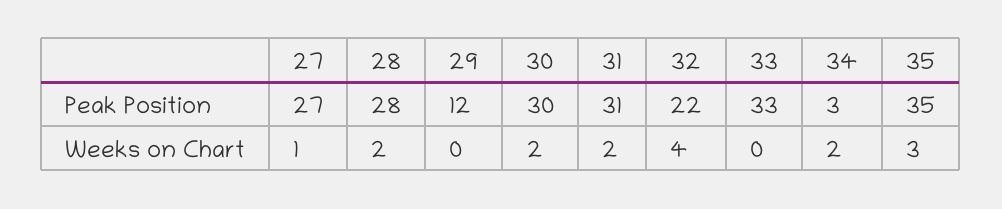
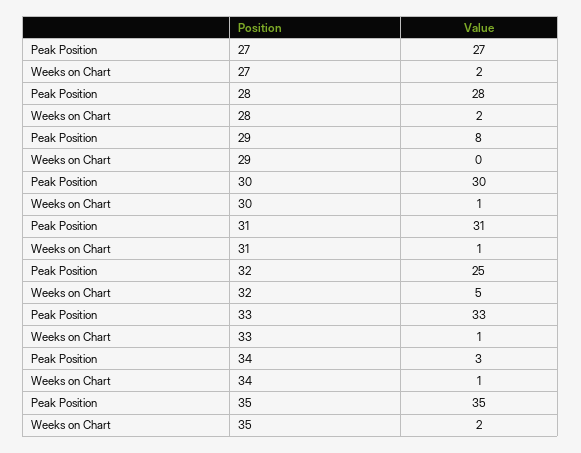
29, Peak Position: 12 -> 8
32, Peak Position: 22 -> 25
27, Weeks on Chart: 1 -> 2
30, Weeks on Chart: 2 -> 1
31, Weeks on Chart: 2 -> 1
32, Weeks on Chart: 4 -> 5
33, Weeks on Chart: 0 -> 1
34, Weeks on Chart: 2 -> 1
35, Weeks on Chart: 3 -> 2

